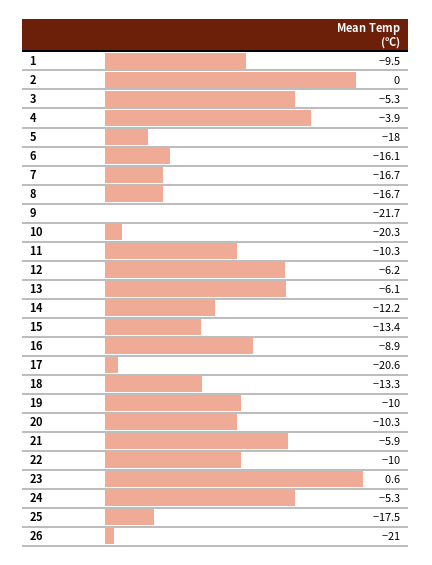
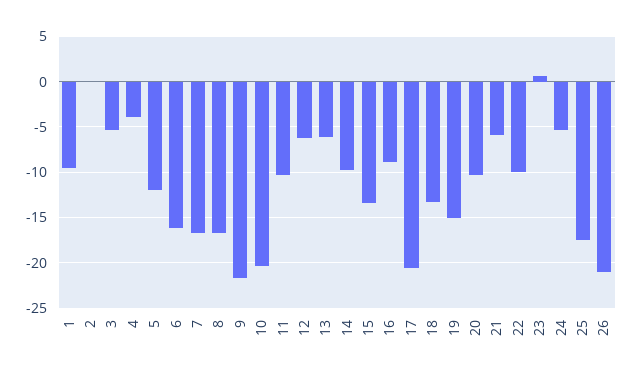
5: -18 -> -12
14: -12.2 -> -10
19: -10 -> -15

